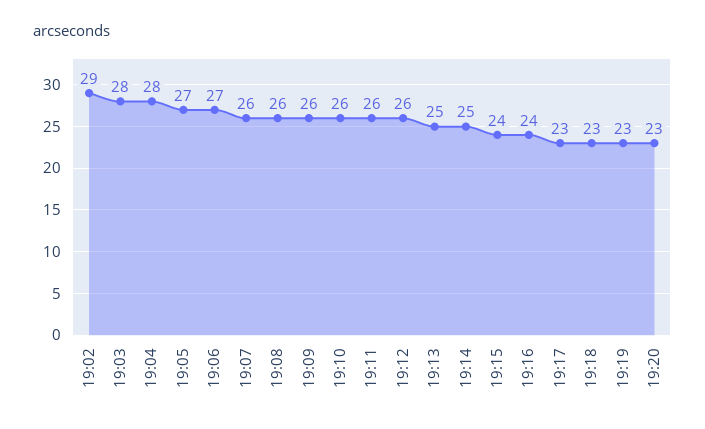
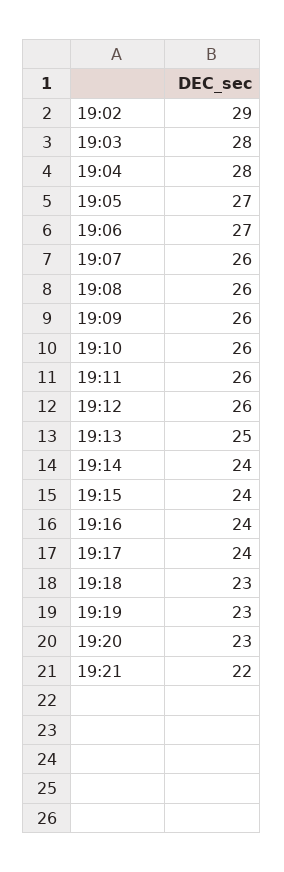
19:14: 25 -> 24
19:17: 23 -> 24
19:21: none -> 22

